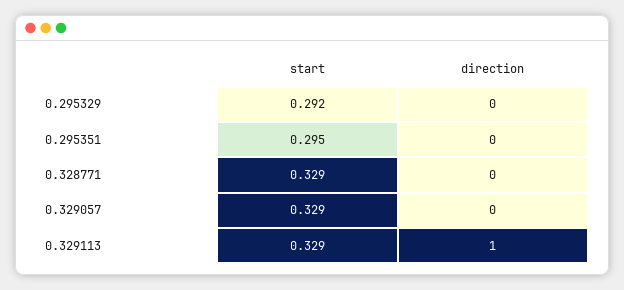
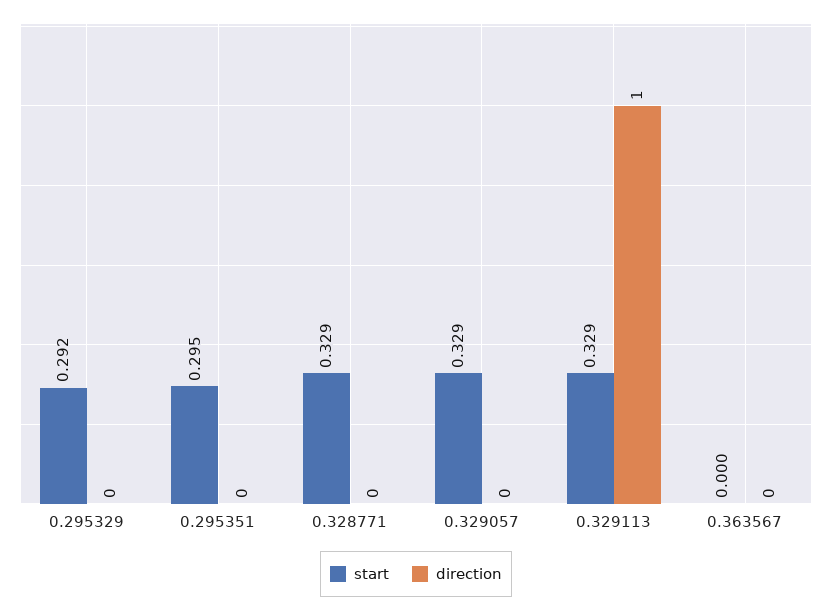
start, 0.363567: none -> 0
direction, 0.363567: none -> 0

